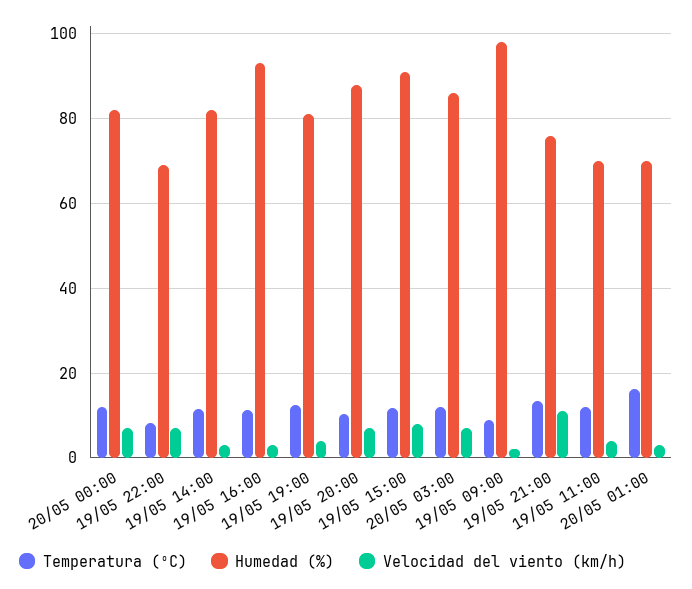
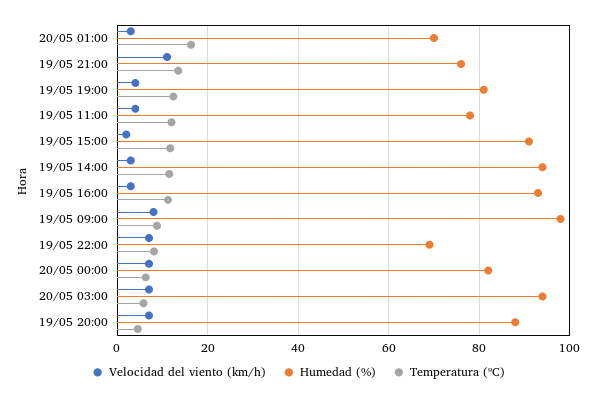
Temperatura (ºC), 20/05 00:00: 12 -> 6
Humedad (%), 19/05 14:00: 82 -> 94
Temperatura (ºC), 19/05 20:00: 10 -> 4
Velocidad del viento (km/h), 19/05 15:00: 8 -> 2
Temperatura (ºC), 20/05 03:00: 12 -> 6
Humedad (%), 20/05 03:00: 86 -> 94
Velocidad del viento (km/h), 19/05 09:00: 2 -> 8
Humedad (%), 19/05 11:00: 70 -> 78

